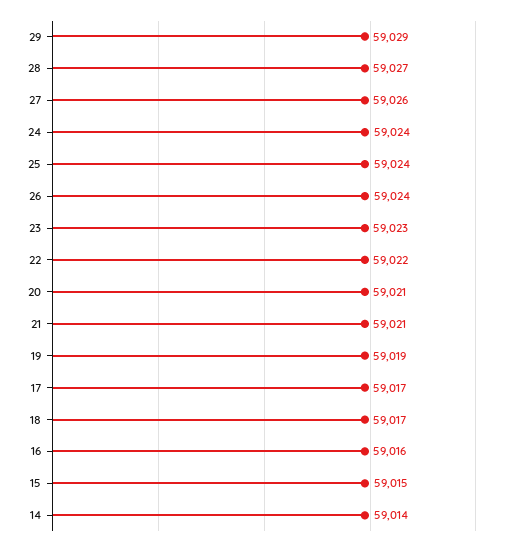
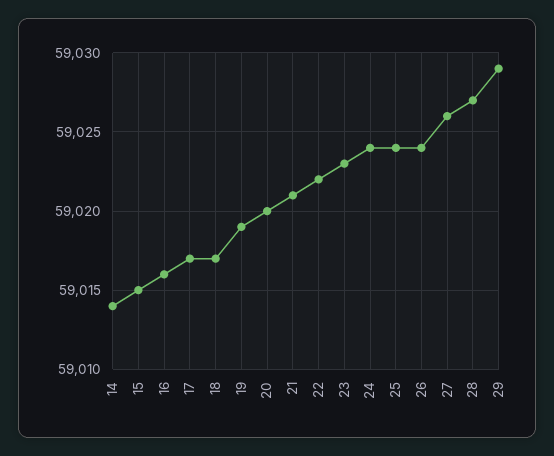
20: 59021 -> 59020

